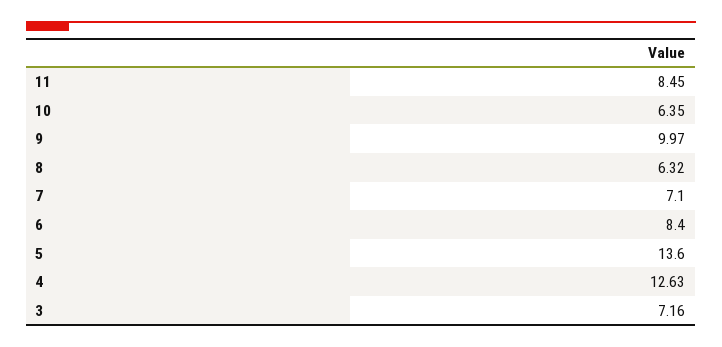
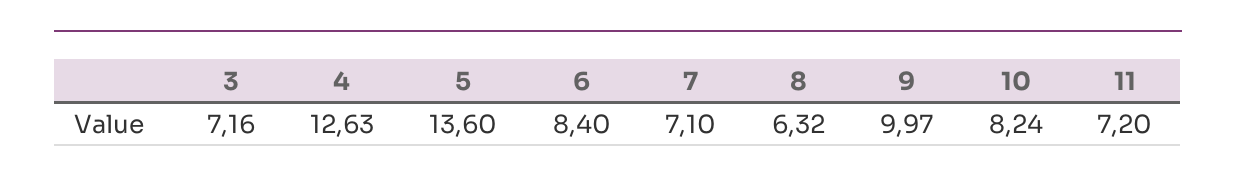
11: 8.45 -> 7.2
10: 6.35 -> 8.24

